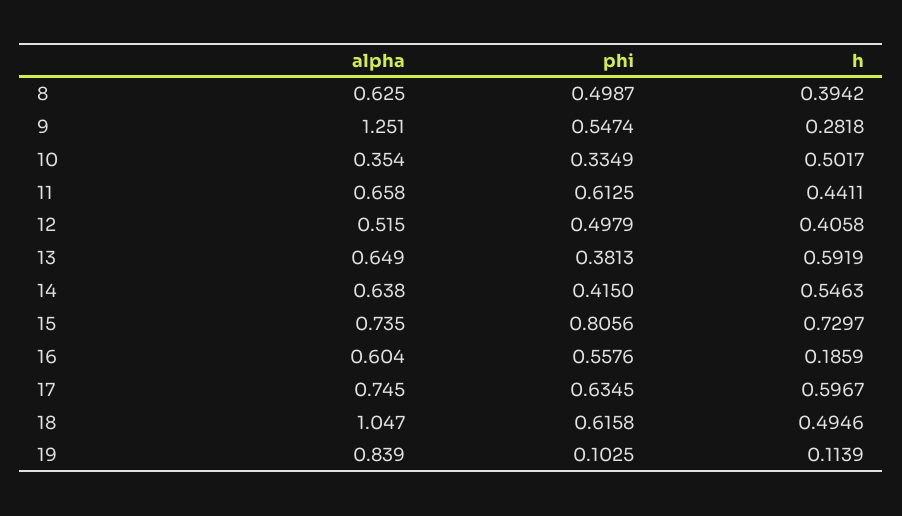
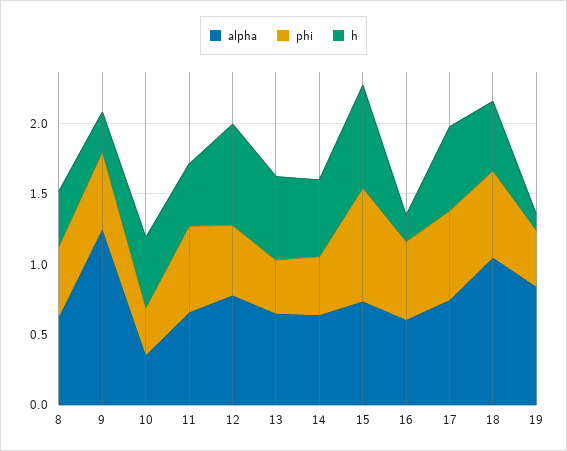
alpha, 12: 0.515 -> 0.8
h, 12: 0.4058 -> 0.7
phi, 19: 0.1025 -> 0.4

